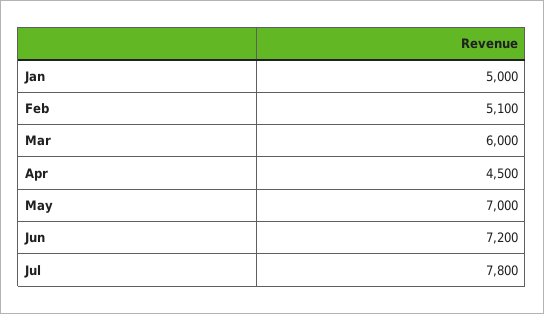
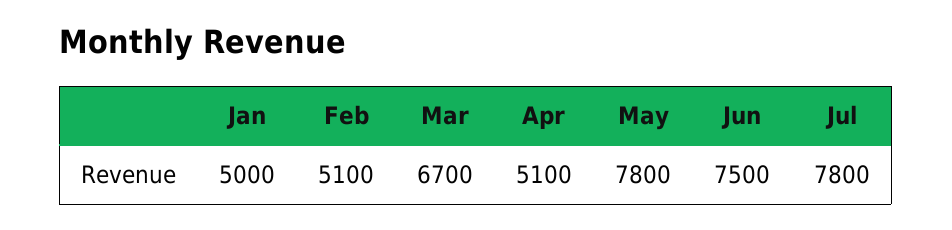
Mar: 6000 -> 6700
Apr: 4500 -> 5100
May: 7000 -> 7800
Jun: 7200 -> 7500

